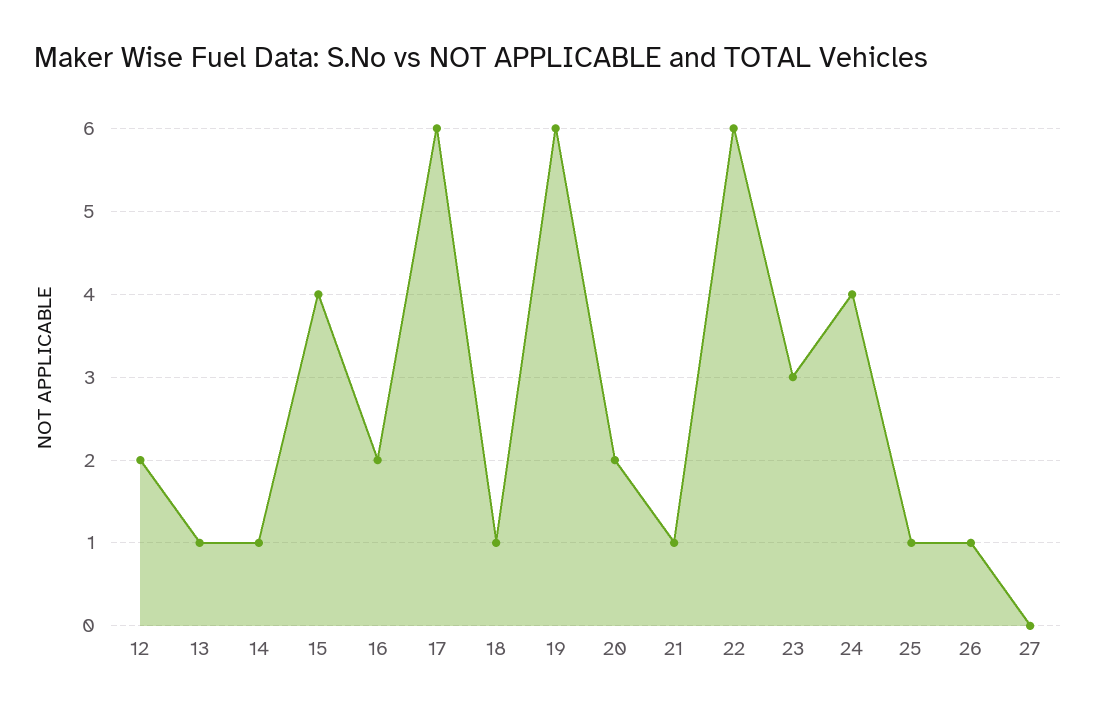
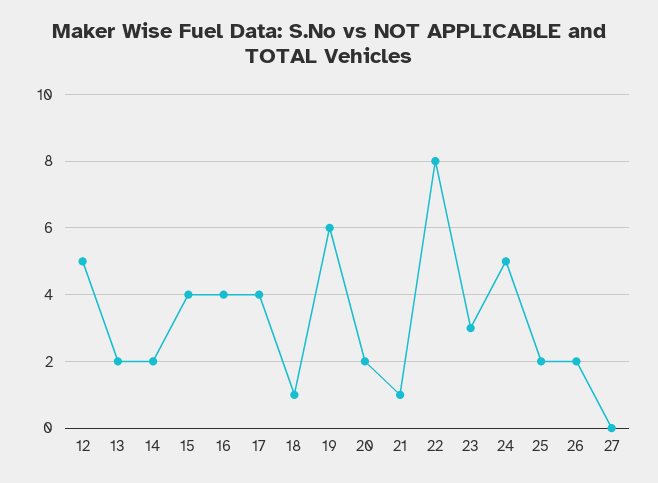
12: 2 -> 5
13: 1 -> 2
14: 1 -> 2
16: 2 -> 4
17: 6 -> 4
22: 6 -> 8
24: 4 -> 5
25: 1 -> 2
26: 1 -> 2

